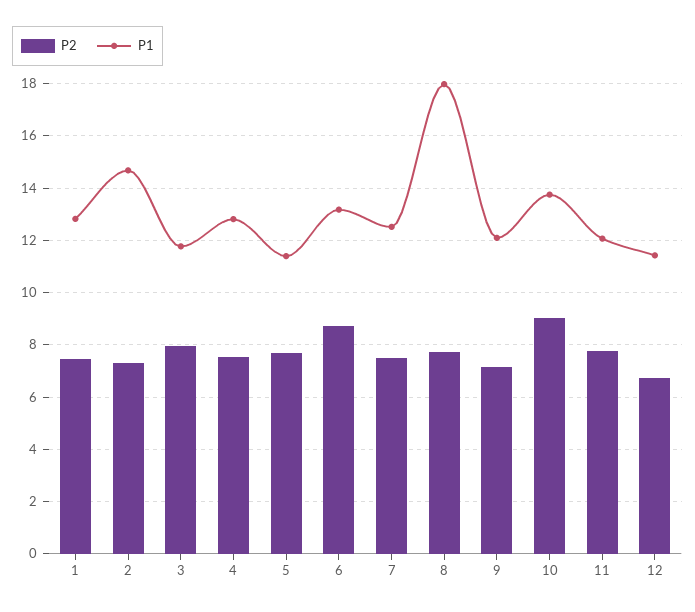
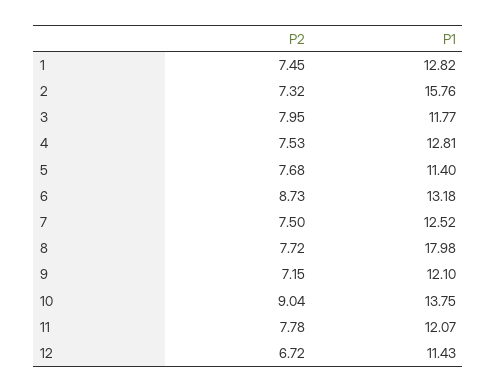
P1, 2: 14.75 -> 15.76

